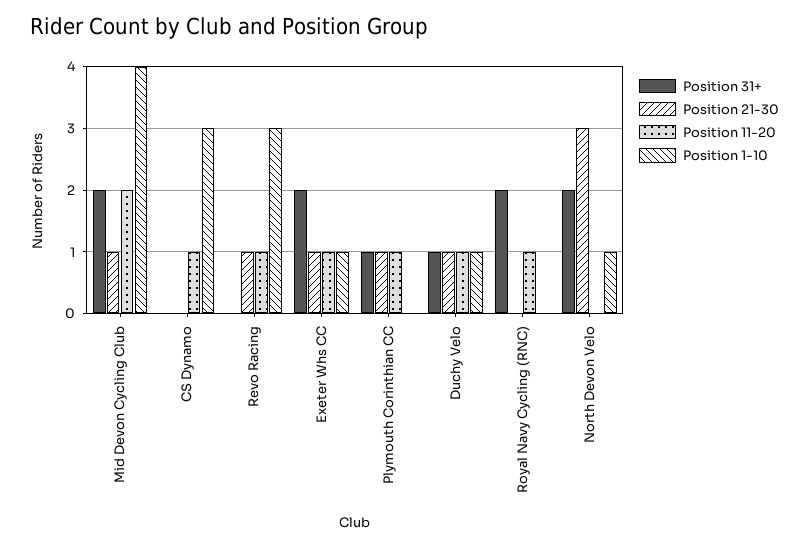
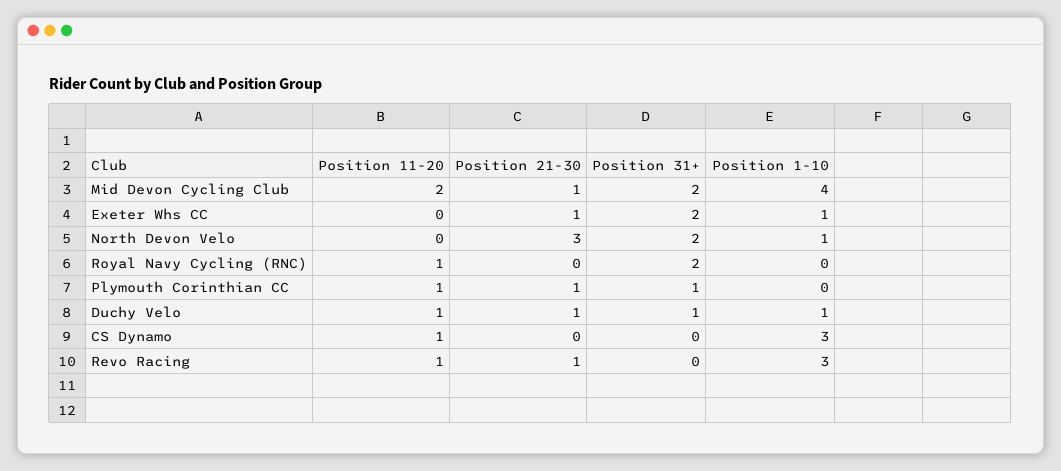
Position 11-20, Exeter Whs CC: 1 -> 0

